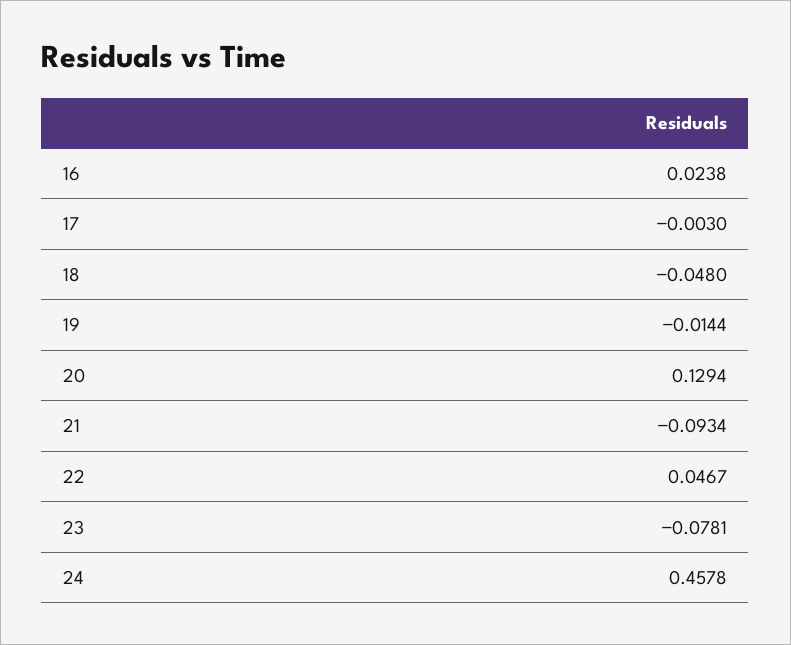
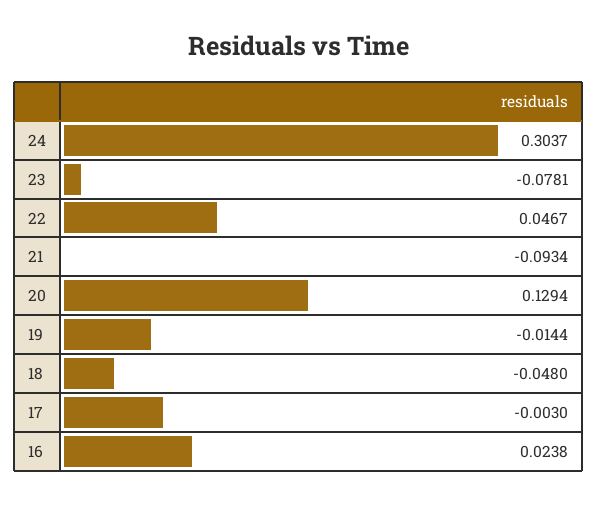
24: 0.4578 -> 0.3037

